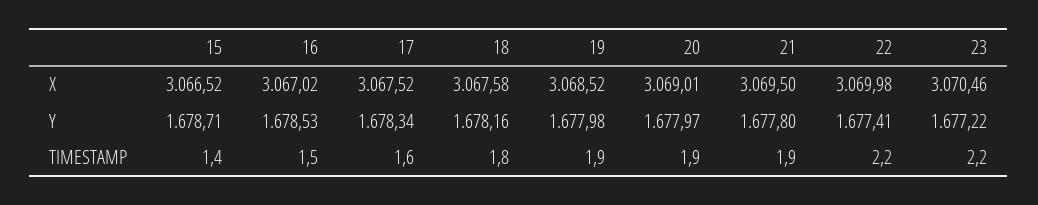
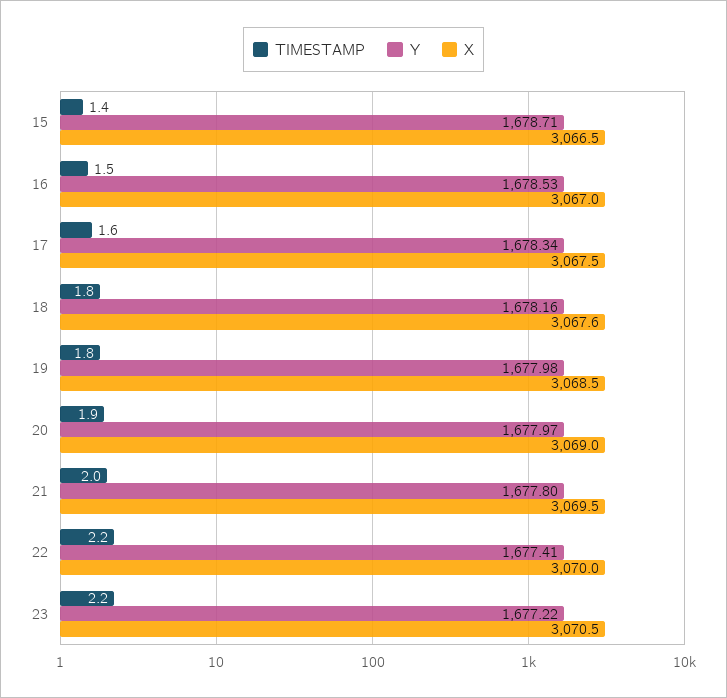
TIMESTAMP, 19: 1.9 -> 1.8
TIMESTAMP, 21: 1.9 -> 2

